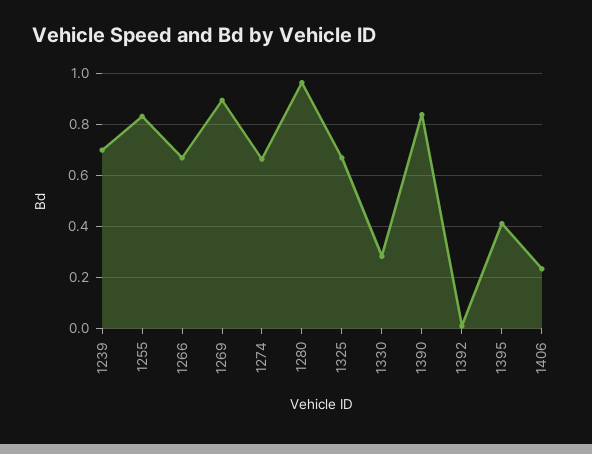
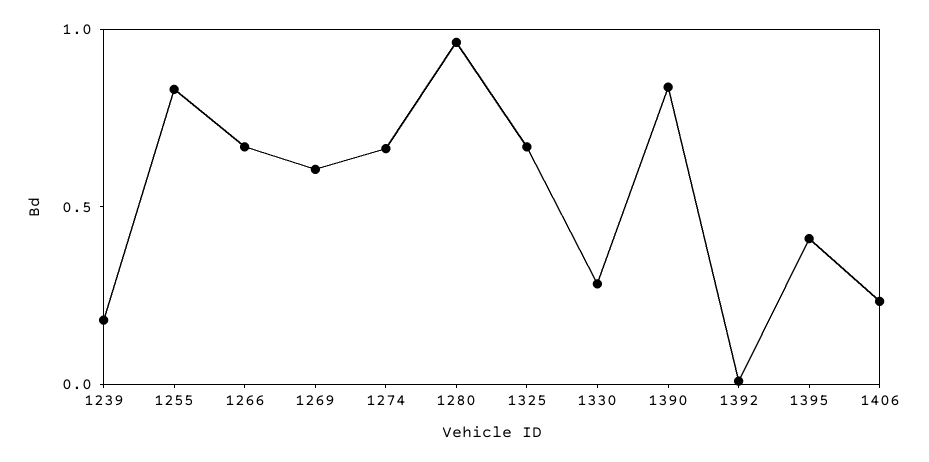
1239: 0.7 -> 0.2
1269: 0.9 -> 0.6

